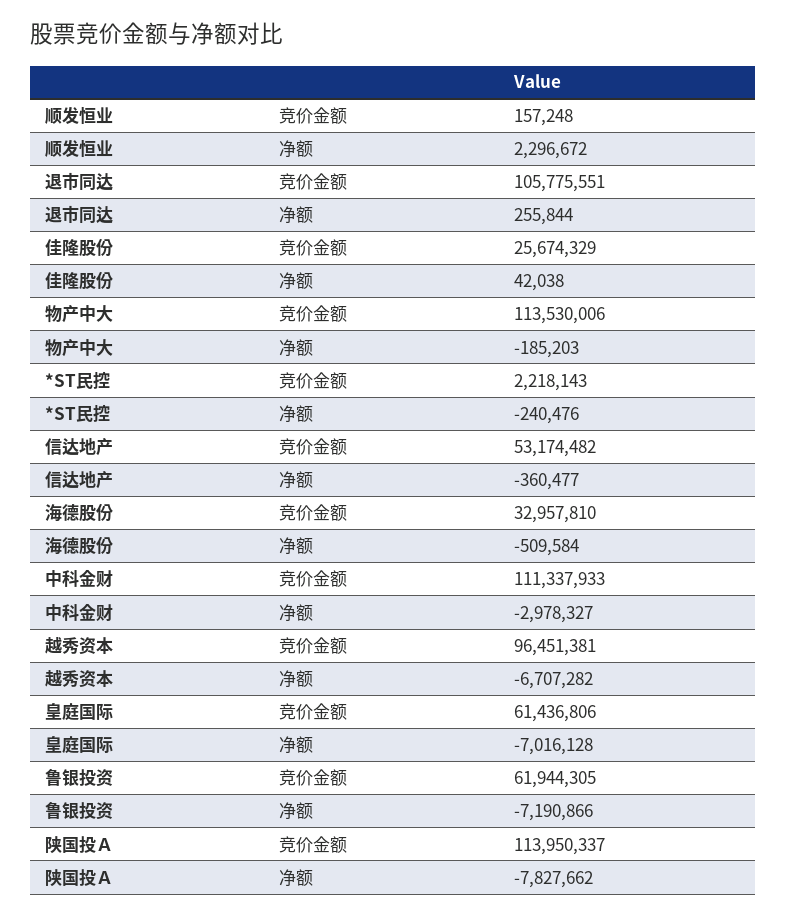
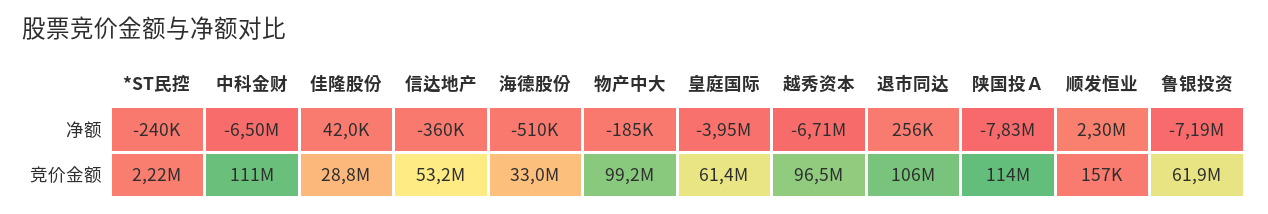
佳隆股份, 竞价金额: 25674329 -> 28800000
物产中大, 竞价金额: 113530006 -> 99200000
中科金财, 净额: -2978327 -> -6500000
皇庭国际, 净额: -7016128 -> -3950000

